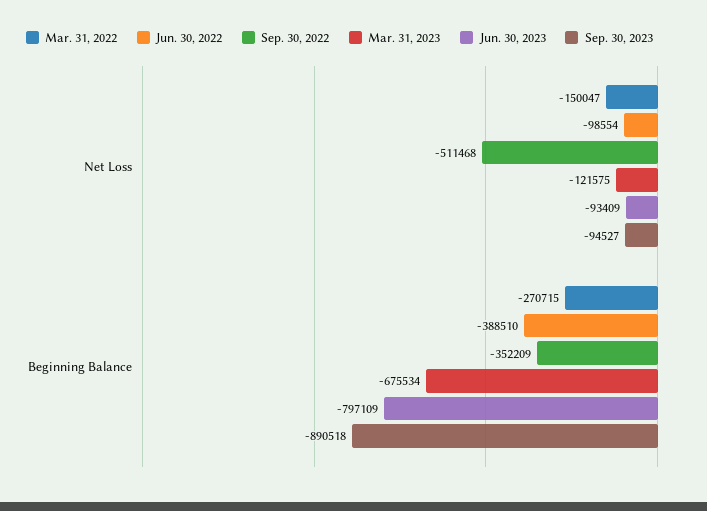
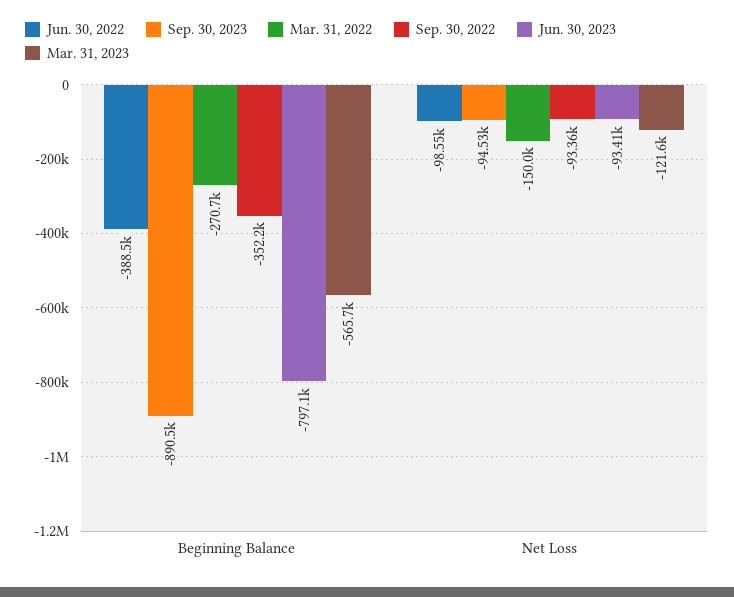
Sep. 30, 2022, Net Loss: -511468 -> -93360
Mar. 31, 2023, Beginning Balance: -675534 -> -565700

